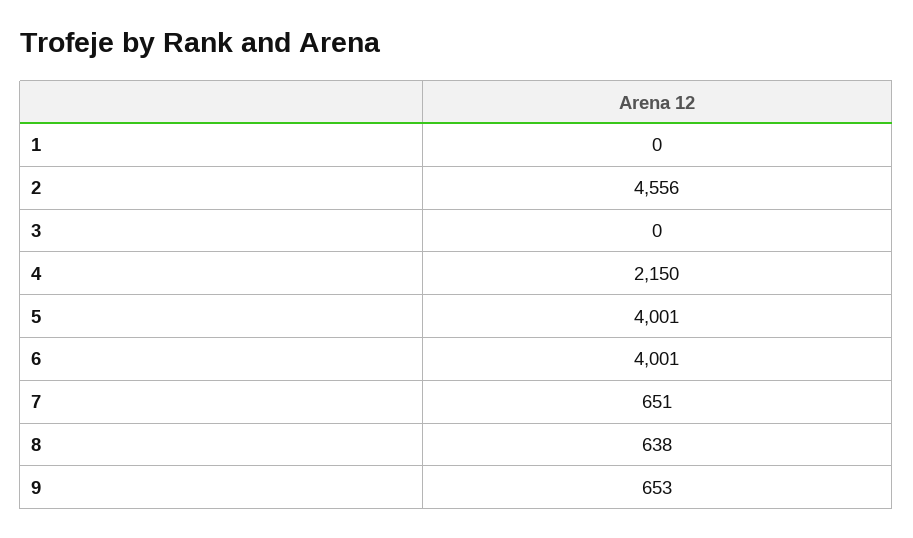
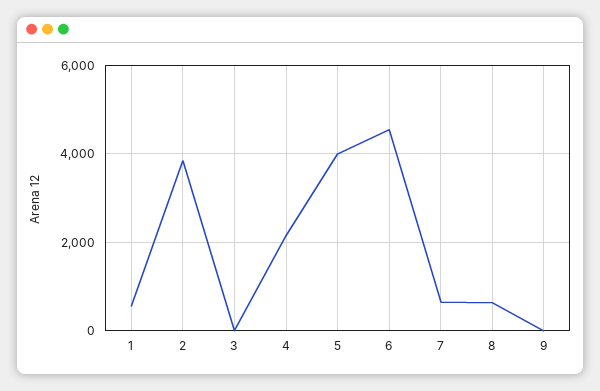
1: 0 -> 600
2: 4556 -> 3800
6: 4001 -> 4600
9: 653 -> 0

